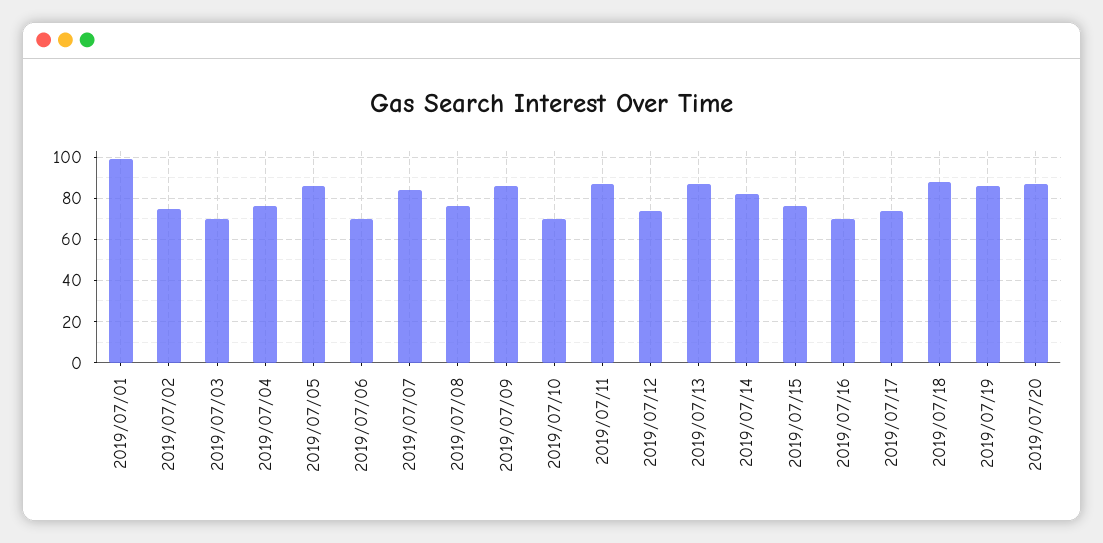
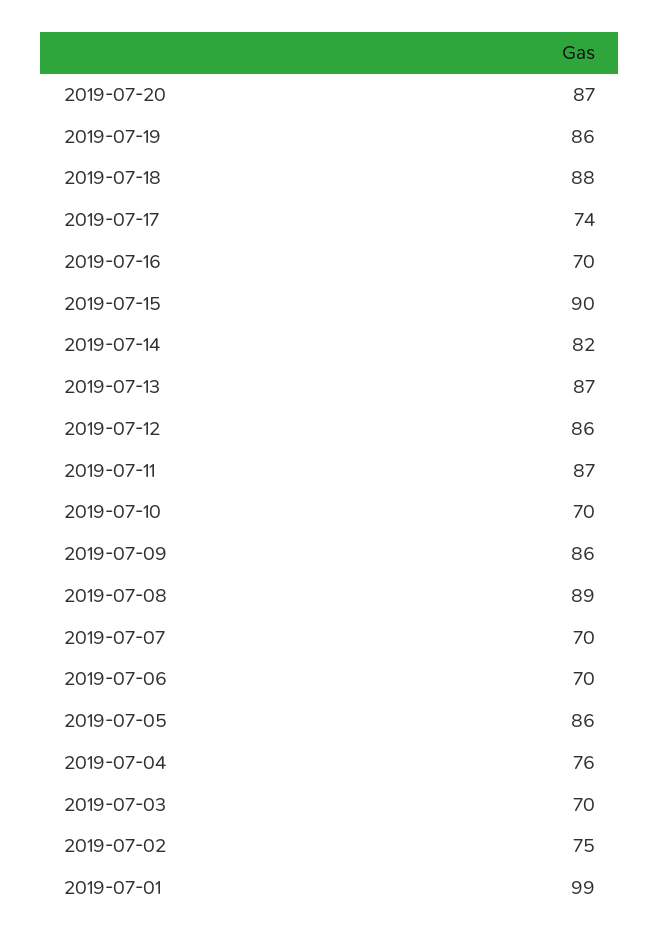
2019/07/07: 85 -> 70
2019/07/08: 75 -> 89
2019/07/12: 75 -> 86
2019/07/15: 75 -> 90

